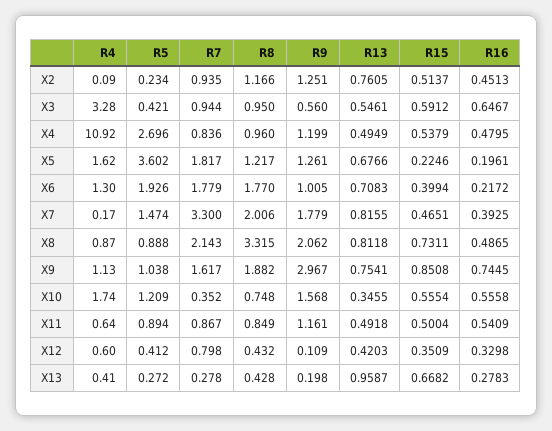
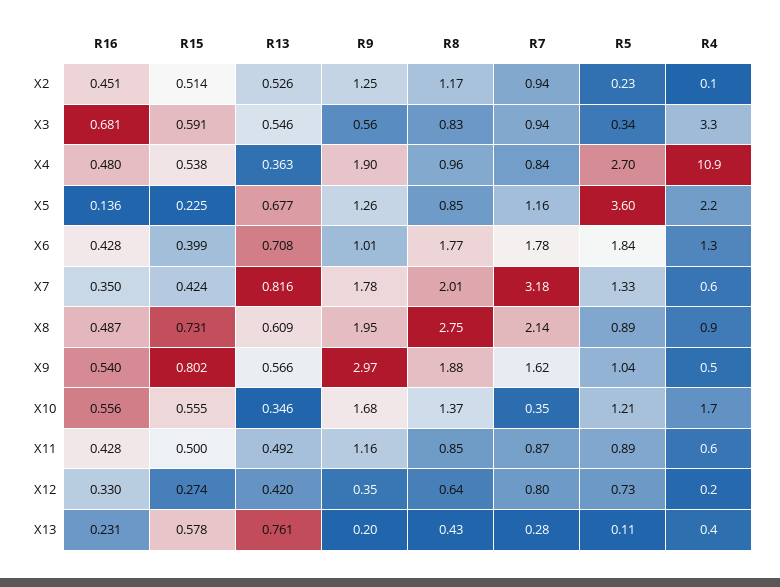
R13, X2: 0.7605 -> 0.526
R5, X3: 0.421 -> 0.34
R8, X3: 0.95 -> 0.83
R16, X3: 0.6467 -> 0.681
R9, X4: 1.199 -> 1.9
R13, X4: 0.4949 -> 0.363
R4, X5: 1.62 -> 2.2
R7, X5: 1.817 -> 1.16
R8, X5: 1.217 -> 0.85
R16, X5: 0.1961 -> 0.136
R5, X6: 1.926 -> 1.84
R16, X6: 0.2172 -> 0.428
R4, X7: 0.17 -> 0.6
R5, X7: 1.474 -> 1.33
R7, X7: 3.3 -> 3.18
R15, X7: 0.4651 -> 0.424
R16, X7: 0.3925 -> 0.35
R8, X8: 3.315 -> 2.75
R9, X8: 2.062 -> 1.95
R13, X8: 0.8118 -> 0.609
R4, X9: 1.13 -> 0.5
R13, X9: 0.7541 -> 0.566
R15, X9: 0.8508 -> 0.802
R16, X9: 0.7445 -> 0.54
R8, X10: 0.748 -> 1.37
R9, X10: 1.568 -> 1.68
R16, X11: 0.5409 -> 0.428
R4, X12: 0.6 -> 0.2
R5, X12: 0.412 -> 0.73
R8, X12: 0.432 -> 0.64
R9, X12: 0.109 -> 0.35
R15, X12: 0.3509 -> 0.274
R5, X13: 0.272 -> 0.11
R13, X13: 0.9587 -> 0.761
R15, X13: 0.6682 -> 0.578
R16, X13: 0.2783 -> 0.231

